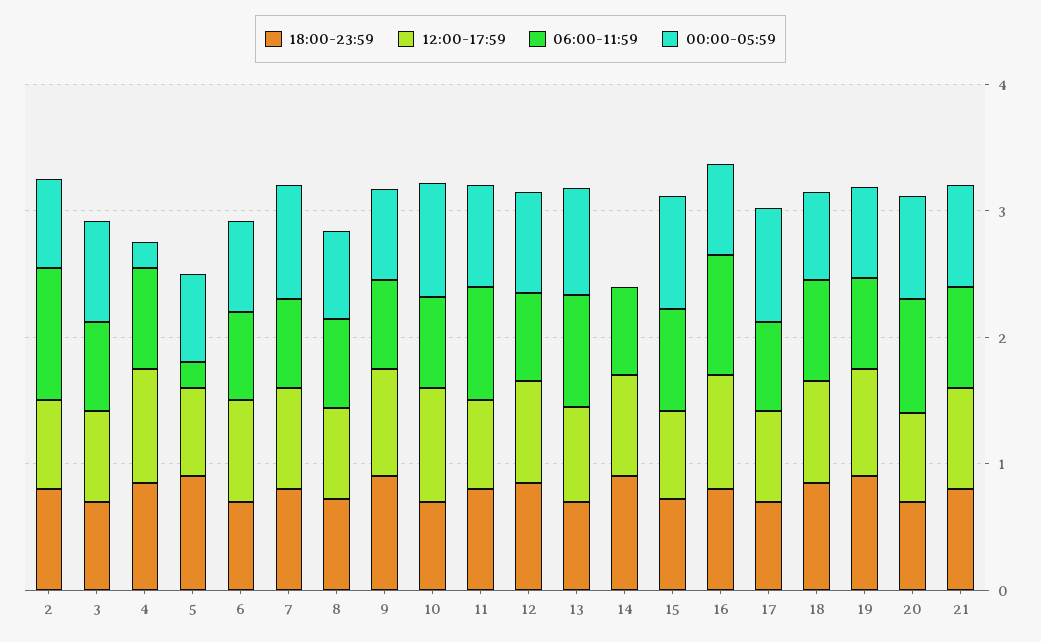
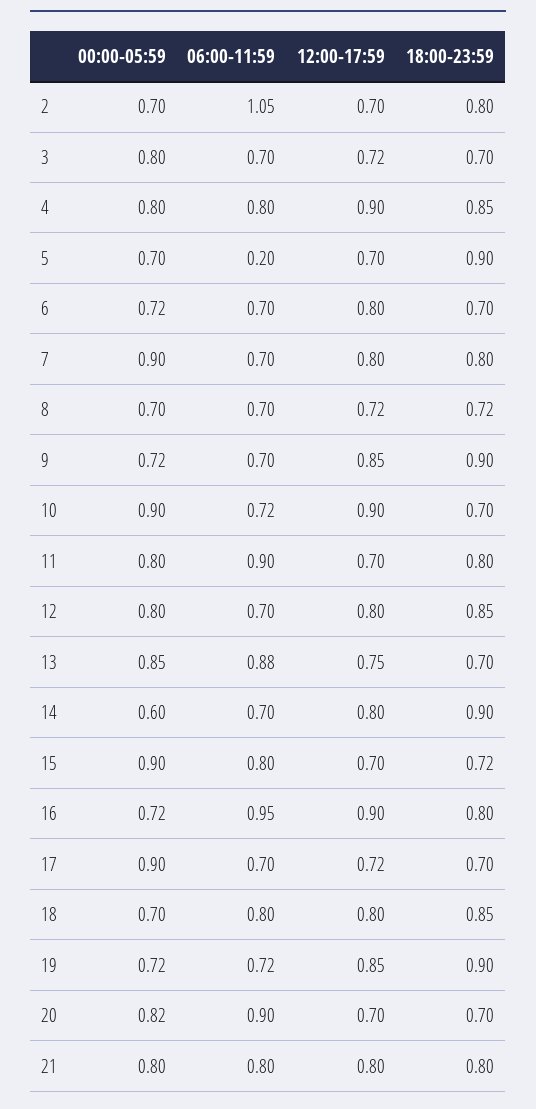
00:00-05:59, 4: 0.2 -> 0.8
00:00-05:59, 14: 0 -> 0.6

